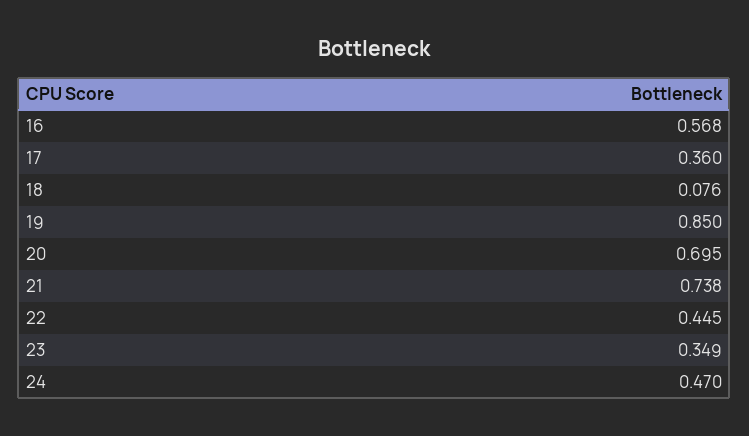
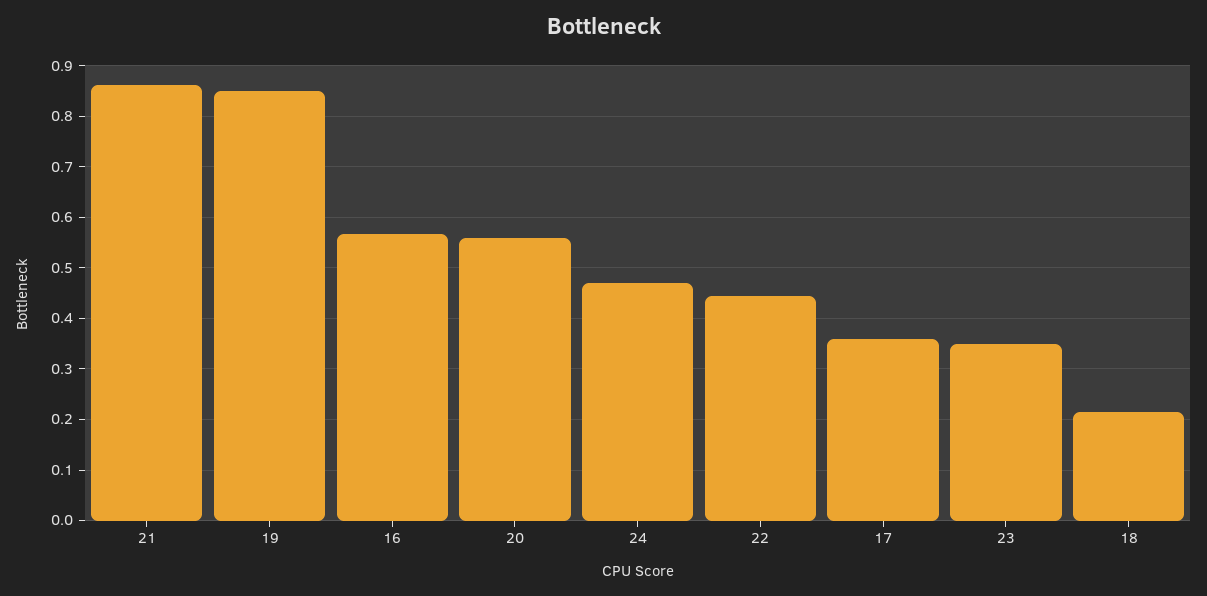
18: 0.076 -> 0.22
20: 0.695 -> 0.56
21: 0.738 -> 0.86

